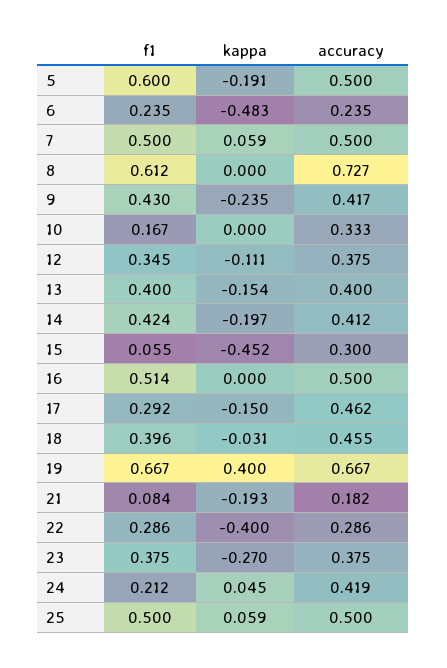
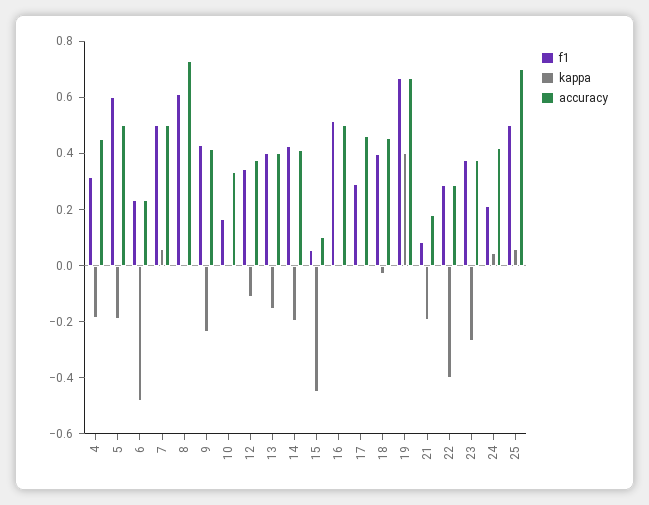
accuracy, 15: 0.3 -> 0.1
kappa, 17: -0.15 -> 0
accuracy, 25: 0.5 -> 0.7
f1, 4: none -> 0.3
kappa, 4: none -> -0.2
accuracy, 4: none -> 0.45

